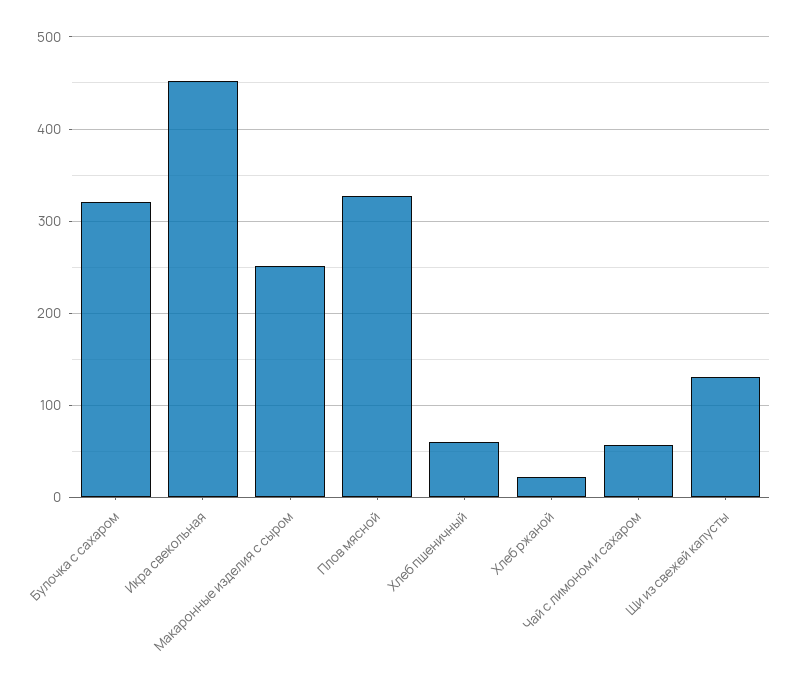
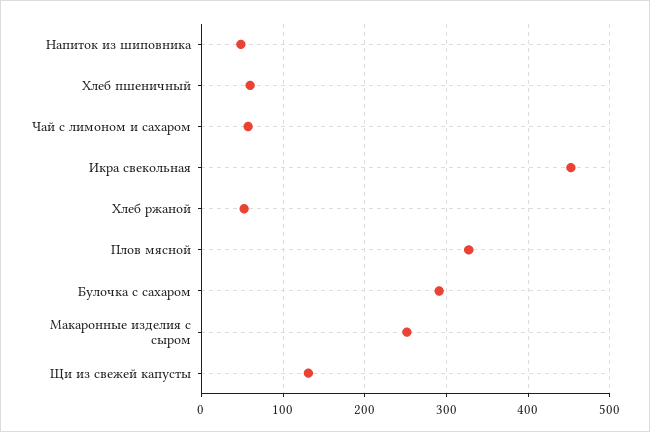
Булочка с сахаром: 320 -> 290
Хлеб ржаной: 20 -> 50
Напиток из шиповника: none -> 50

